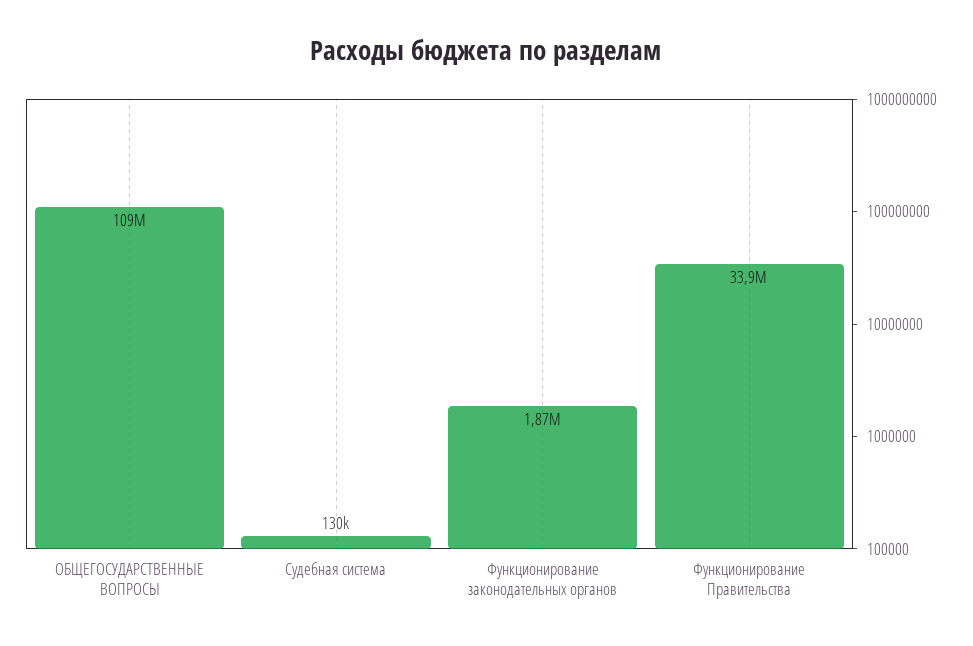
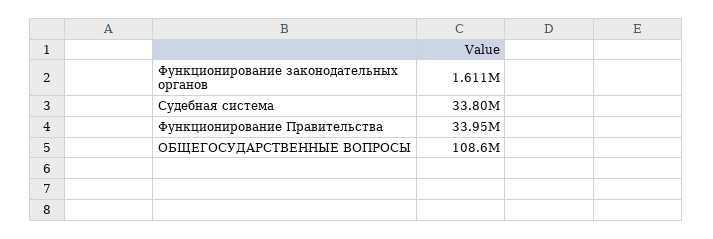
Судебная система: 130000 -> 33800000
Функционирование законодательных органов: 1870000 -> 1611000

